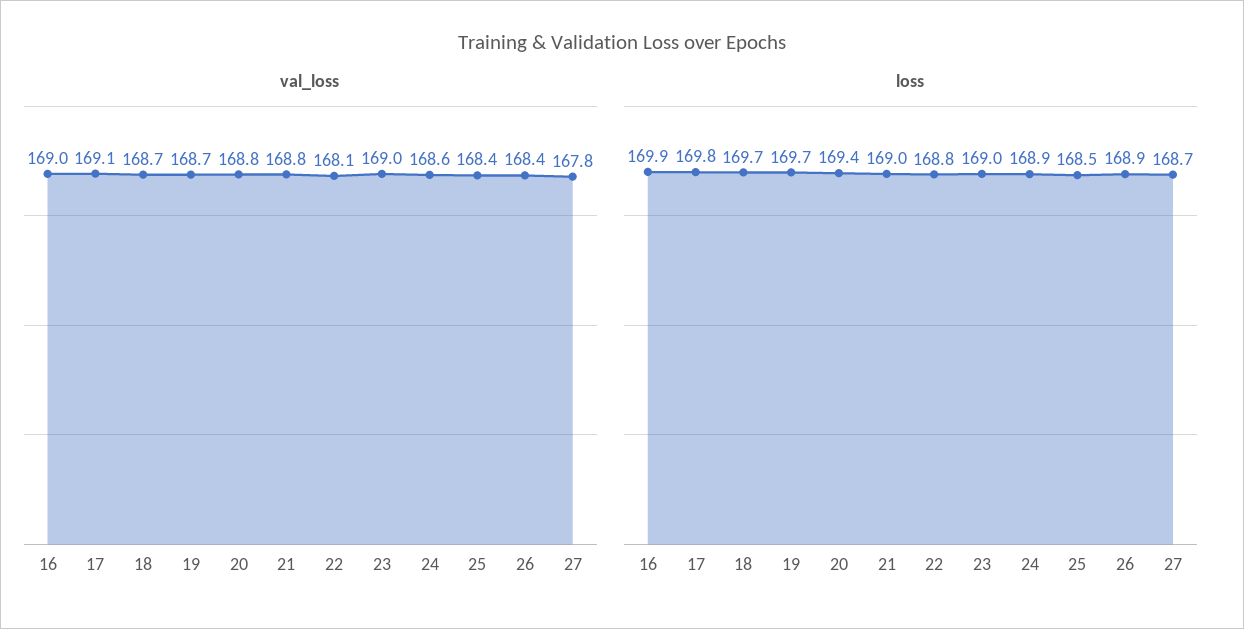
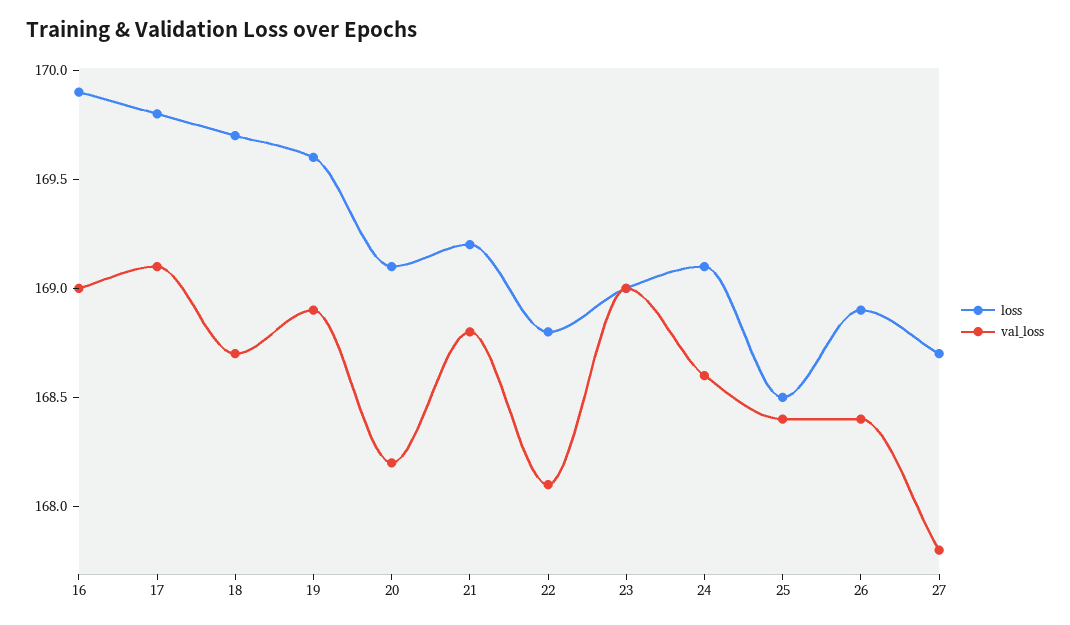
val_loss, 19: 168.7 -> 168.9
val_loss, 20: 168.8 -> 168.2
loss, 19: 169.7 -> 169.6
loss, 20: 169.4 -> 169.1
loss, 21: 169 -> 169.2
loss, 24: 168.9 -> 169.1

